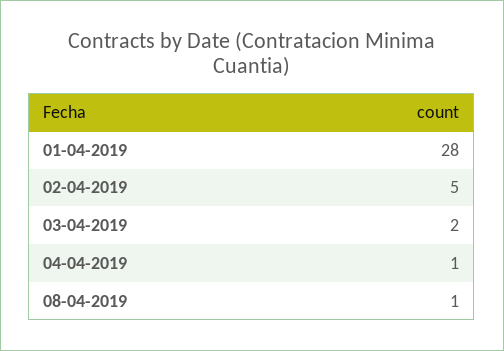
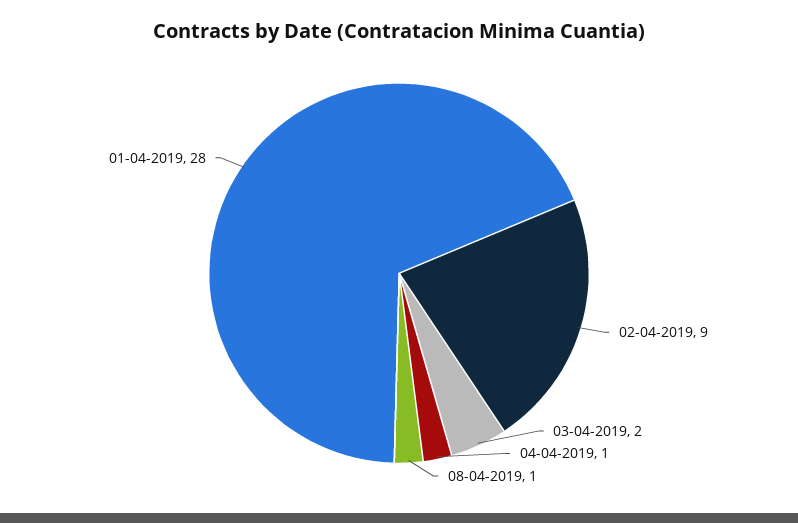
02-04-2019: 5 -> 9

